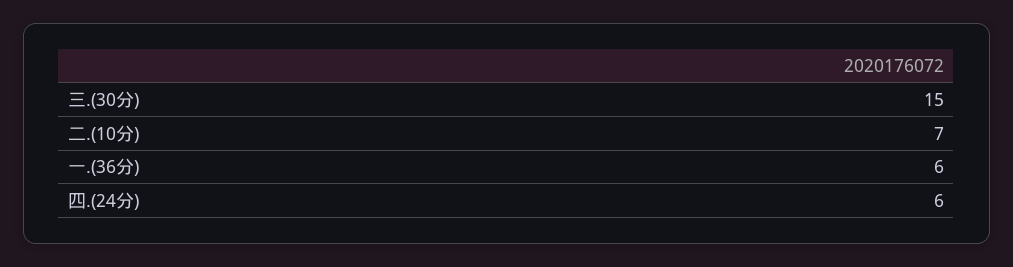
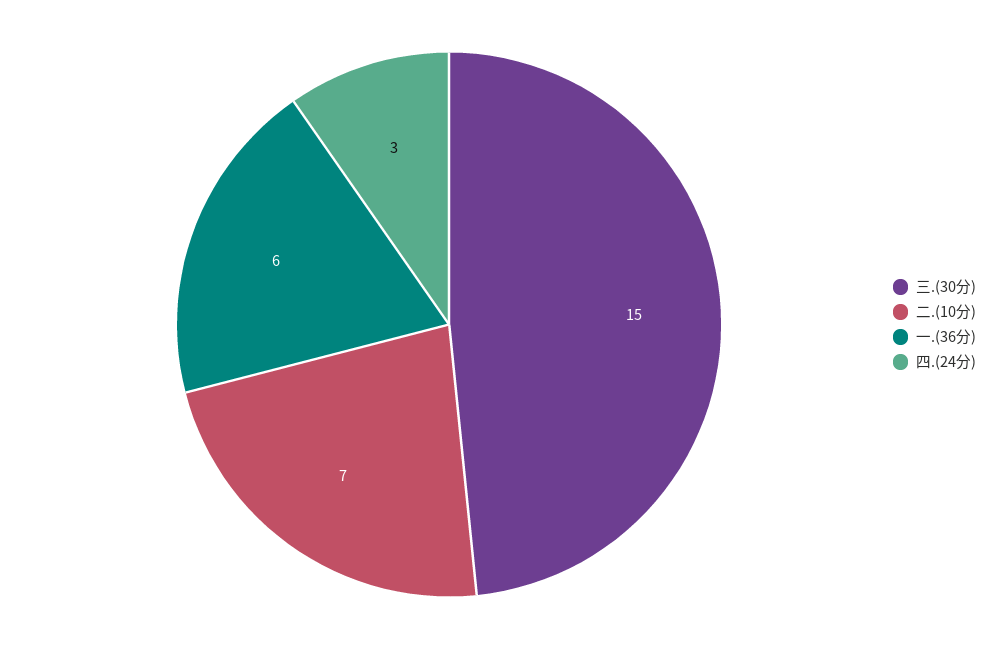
四.(24分): 6 -> 3

